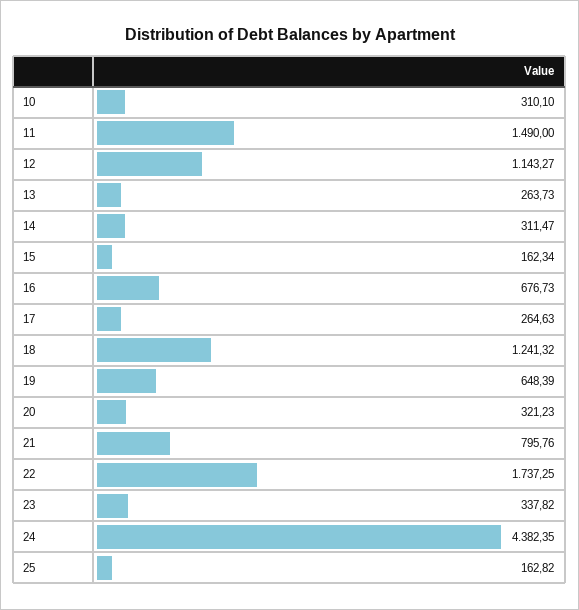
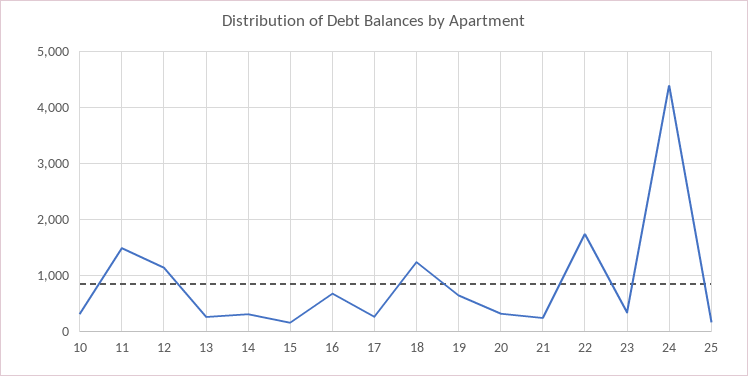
21: 795.76 -> 200

